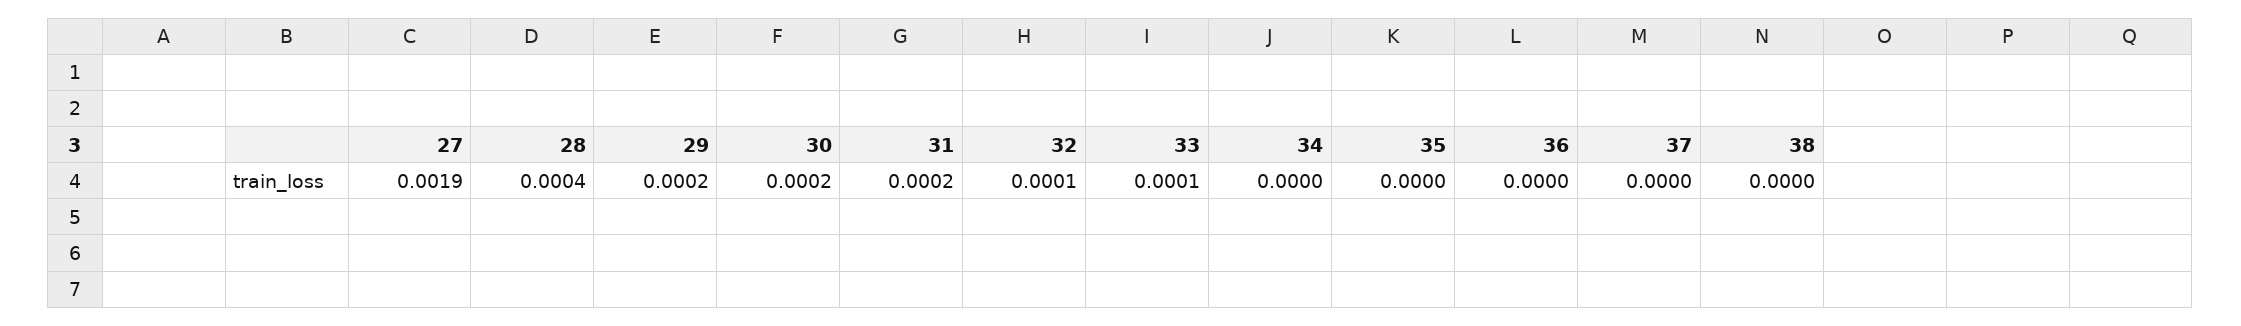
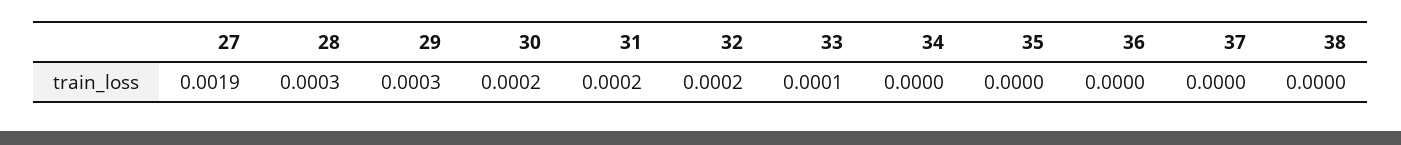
28: 0.0004 -> 0.0003
29: 0.0002 -> 0.0003
32: 0.0001 -> 0.0002

